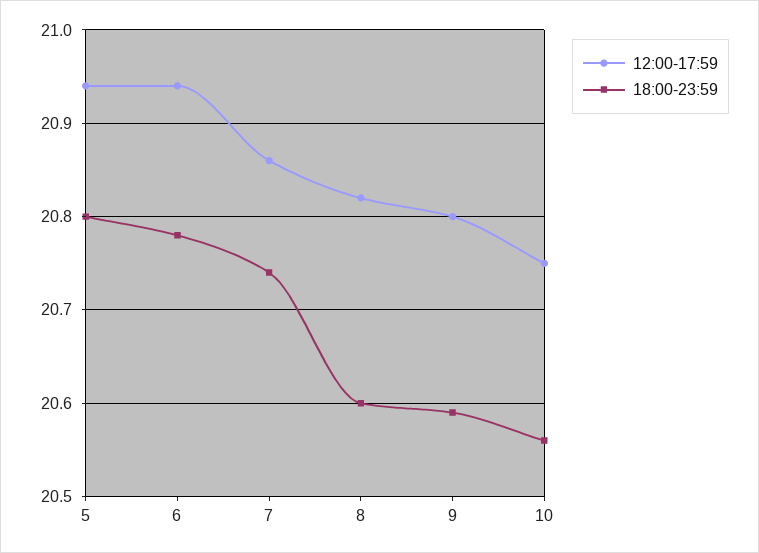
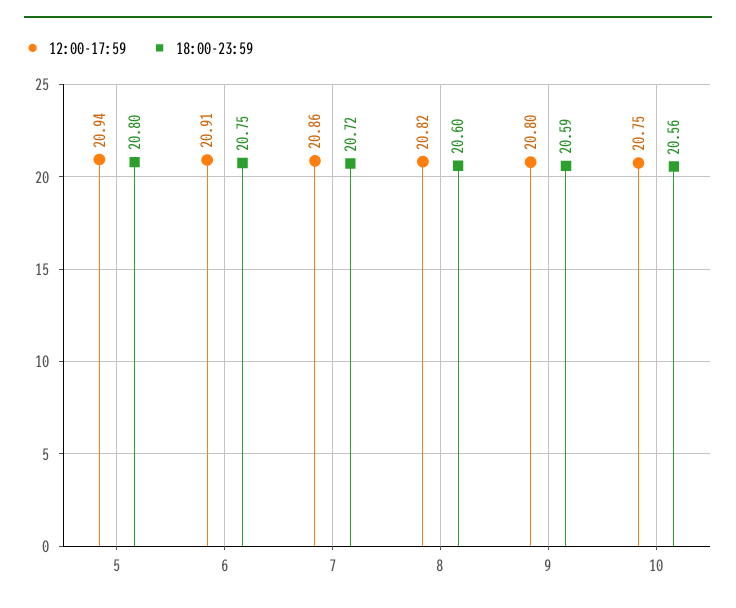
12:00-17:59, 6: 20.94 -> 20.91
18:00-23:59, 6: 20.78 -> 20.75
18:00-23:59, 7: 20.74 -> 20.72

